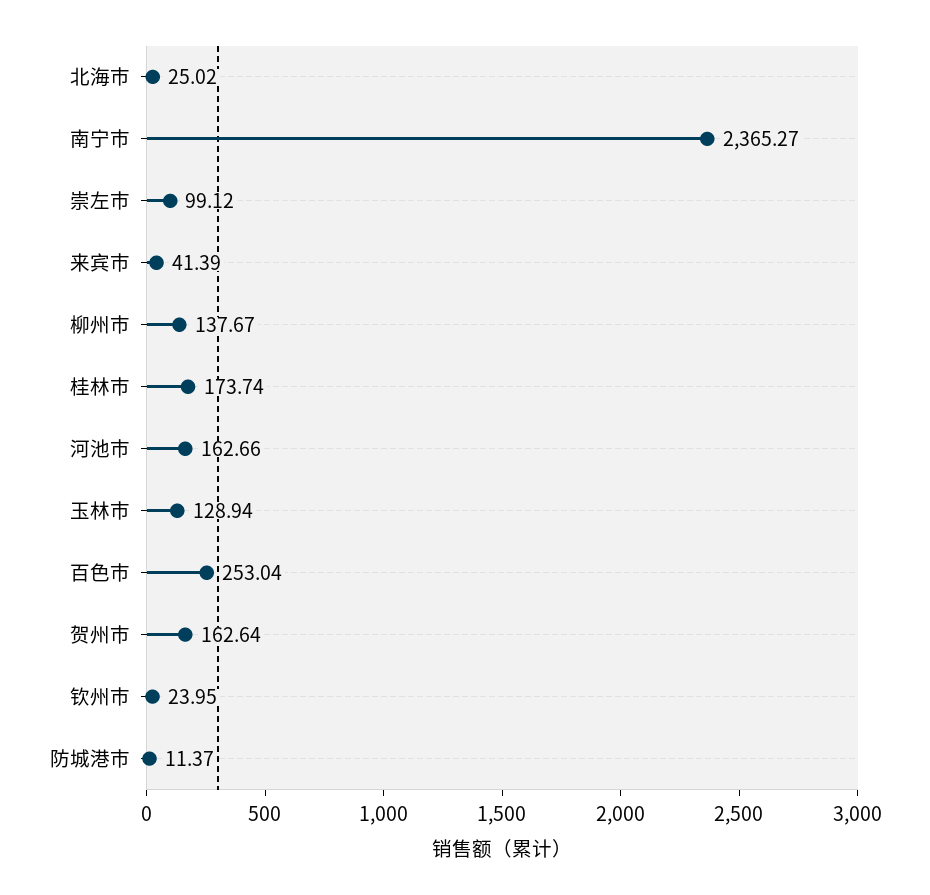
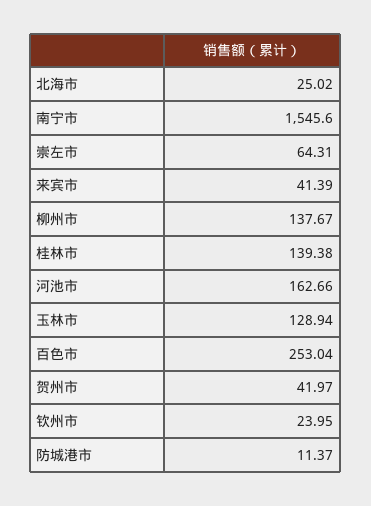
南宁市: 2365.27 -> 1545.6
崇左市: 99.12 -> 64.31
桂林市: 173.74 -> 139.38
贺州市: 162.64 -> 41.97

